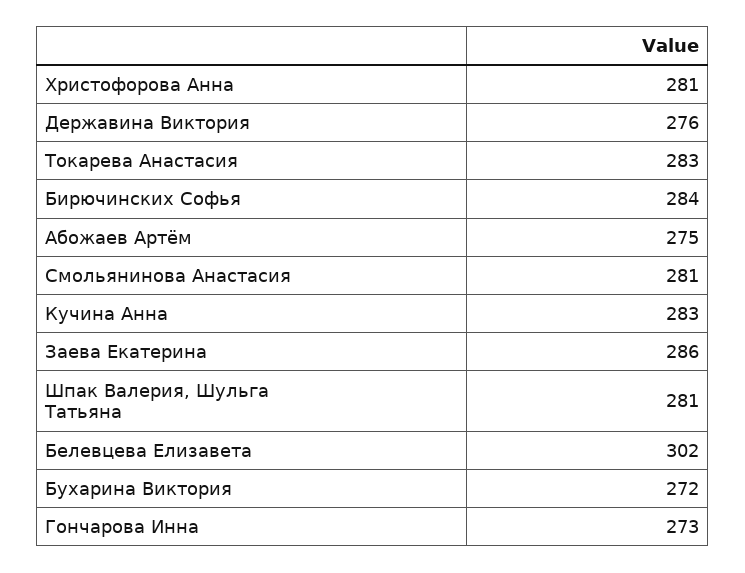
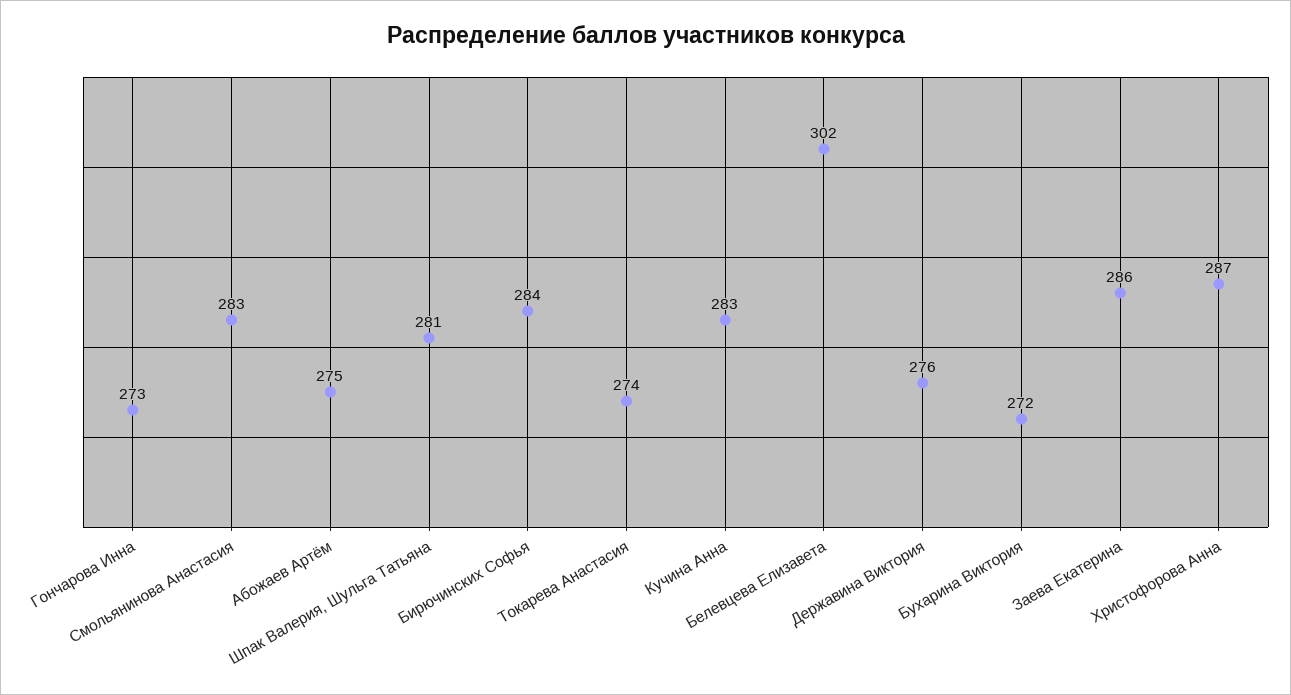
Христофорова Анна: 281 -> 287
Токарева Анастасия: 283 -> 274
Смольянинова Анастасия: 281 -> 283

